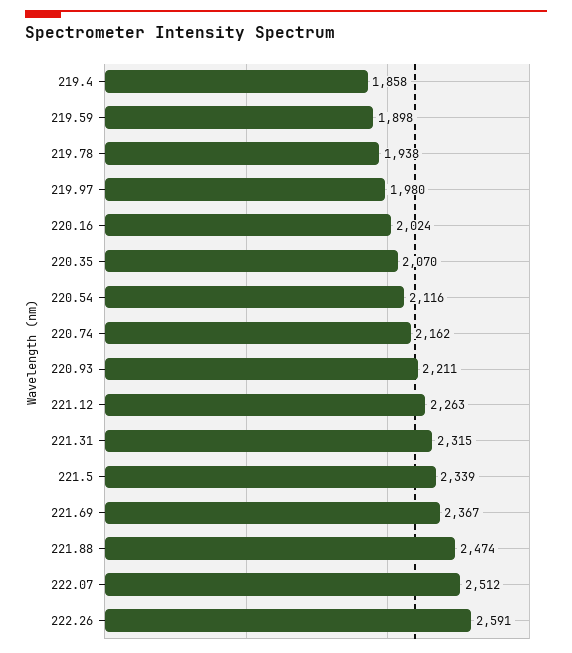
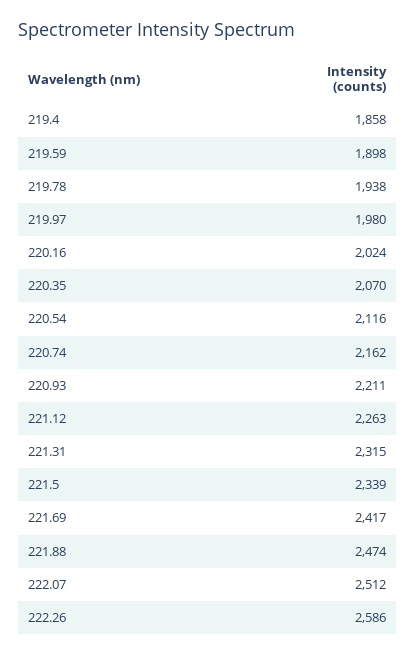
221.69: 2367 -> 2417
222.26: 2591 -> 2586

